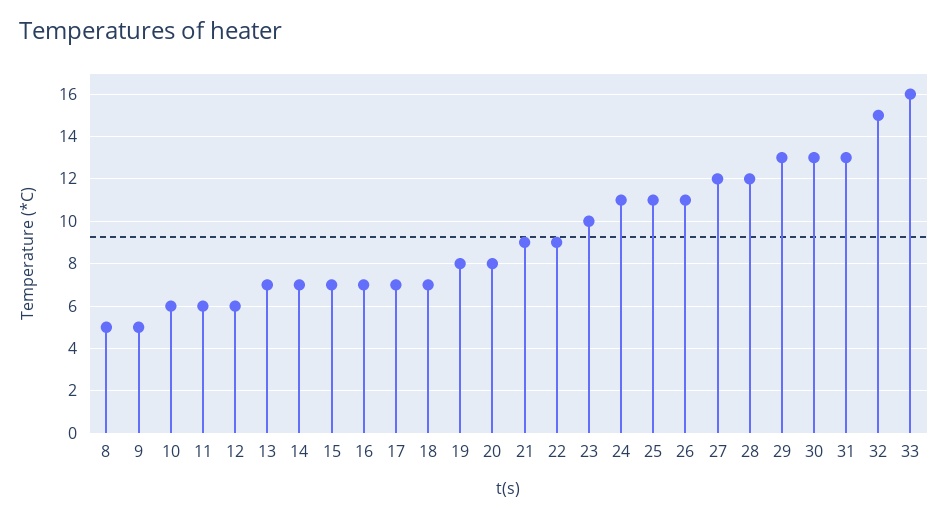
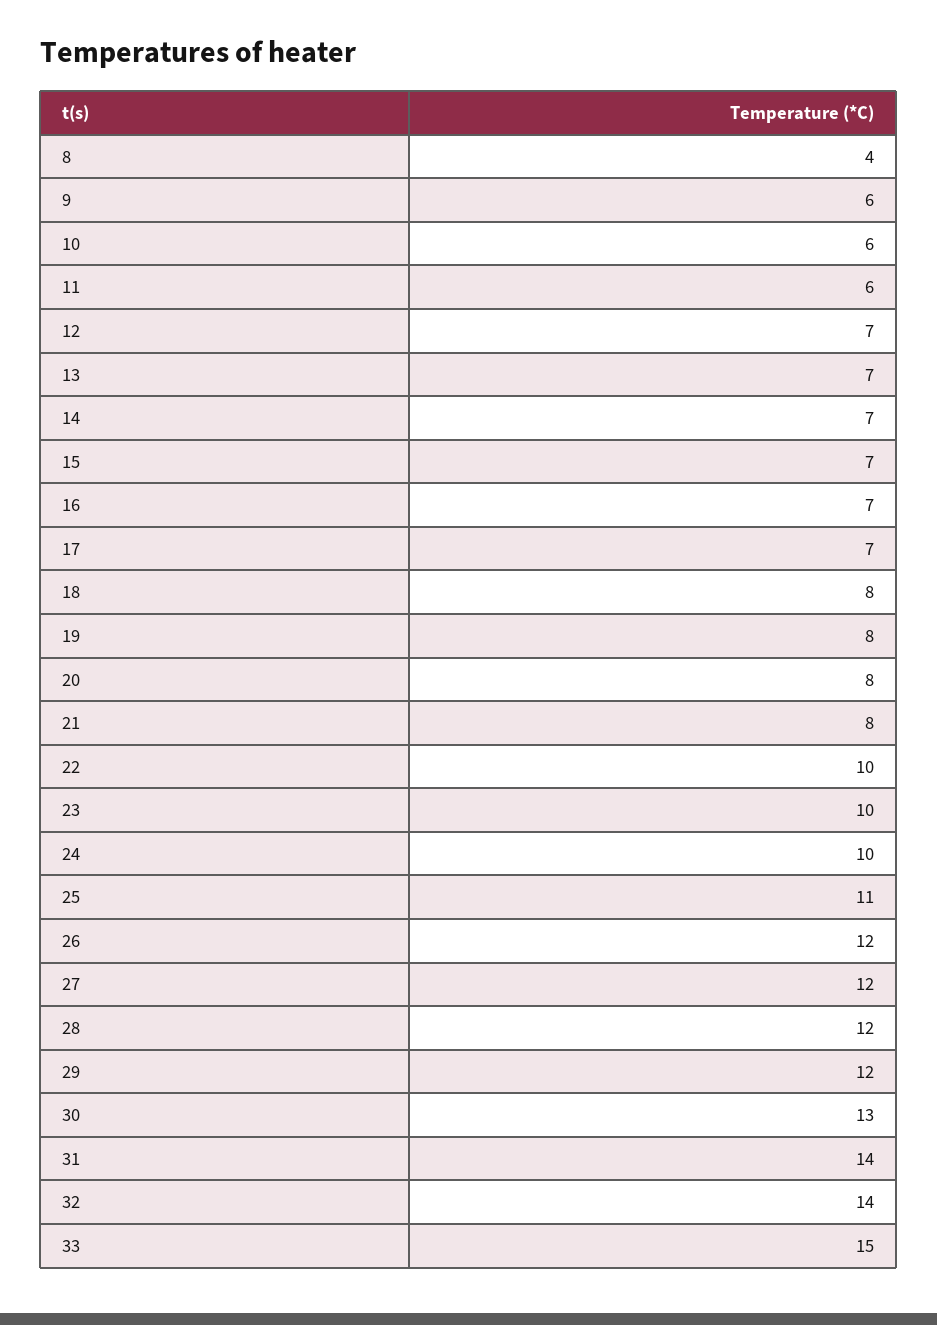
8: 5 -> 4
9: 5 -> 6
12: 6 -> 7
18: 7 -> 8
21: 9 -> 8
22: 9 -> 10
24: 11 -> 10
26: 11 -> 12
29: 13 -> 12
31: 13 -> 14
32: 15 -> 14
33: 16 -> 15

